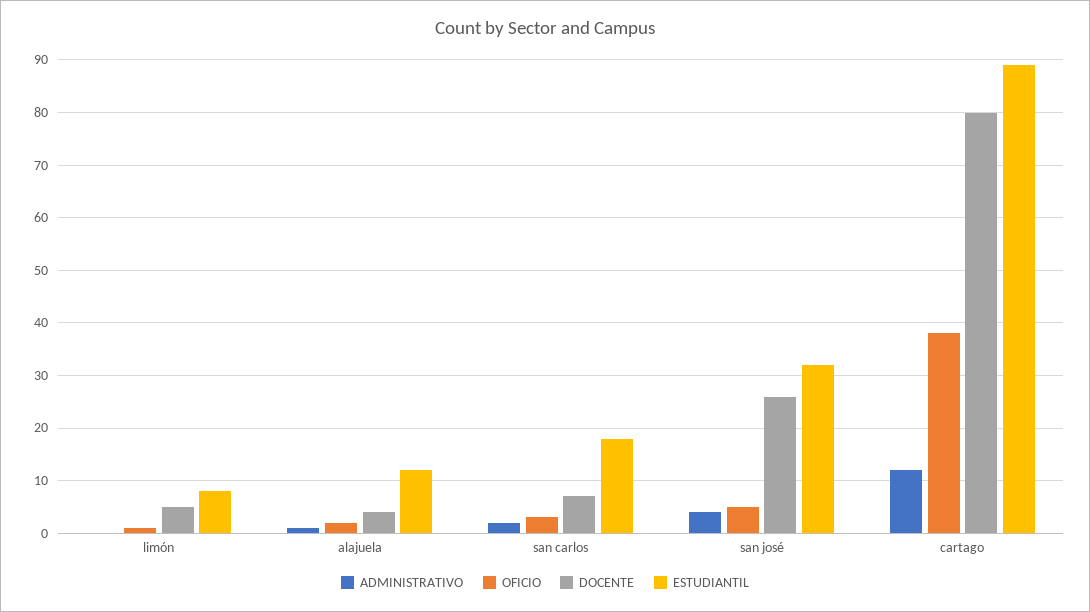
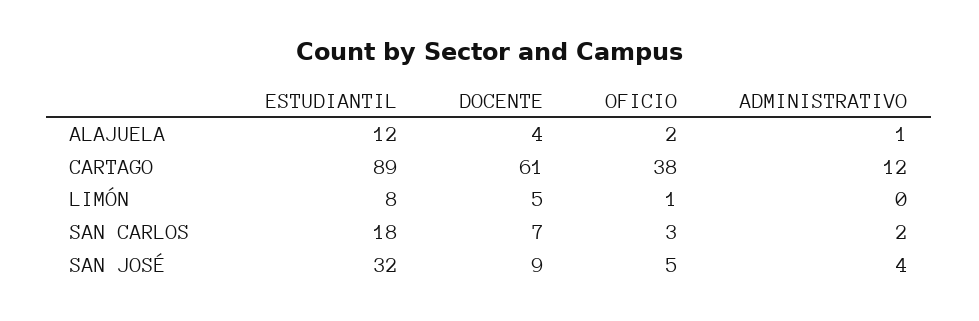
DOCENTE, san josé: 25 -> 9
DOCENTE, cartago: 80 -> 61

